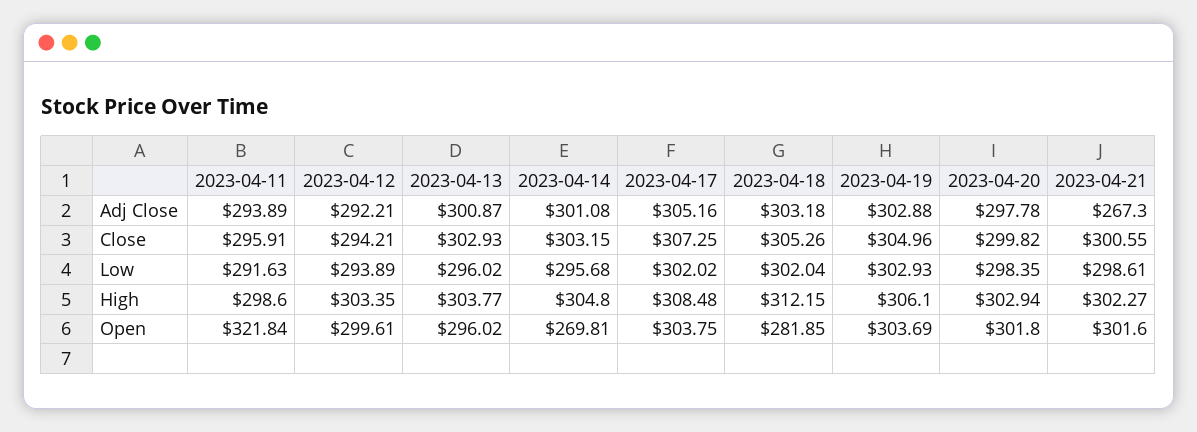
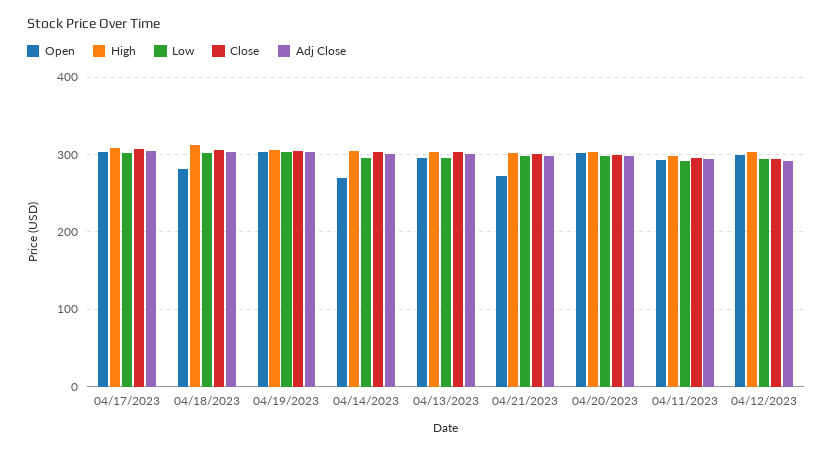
Adj Close, 2023-04-21: 267.3 -> 300
Open, 2023-04-11: 321.84 -> 290
Open, 2023-04-21: 301.6 -> 270

